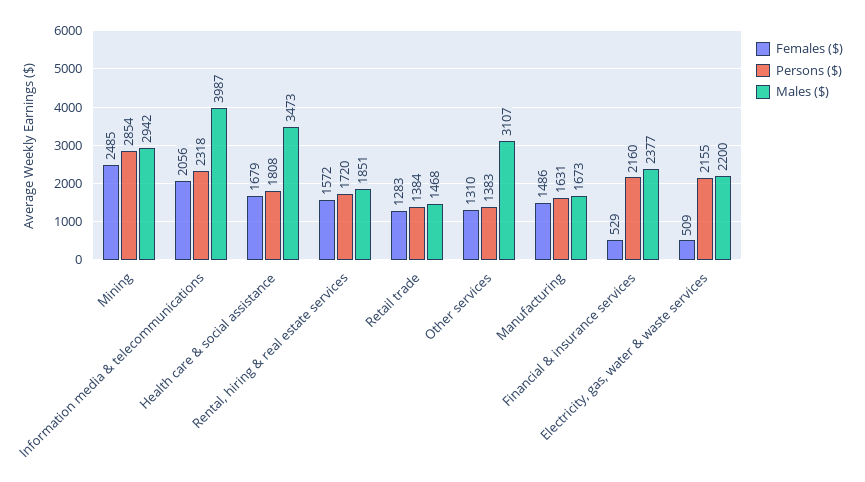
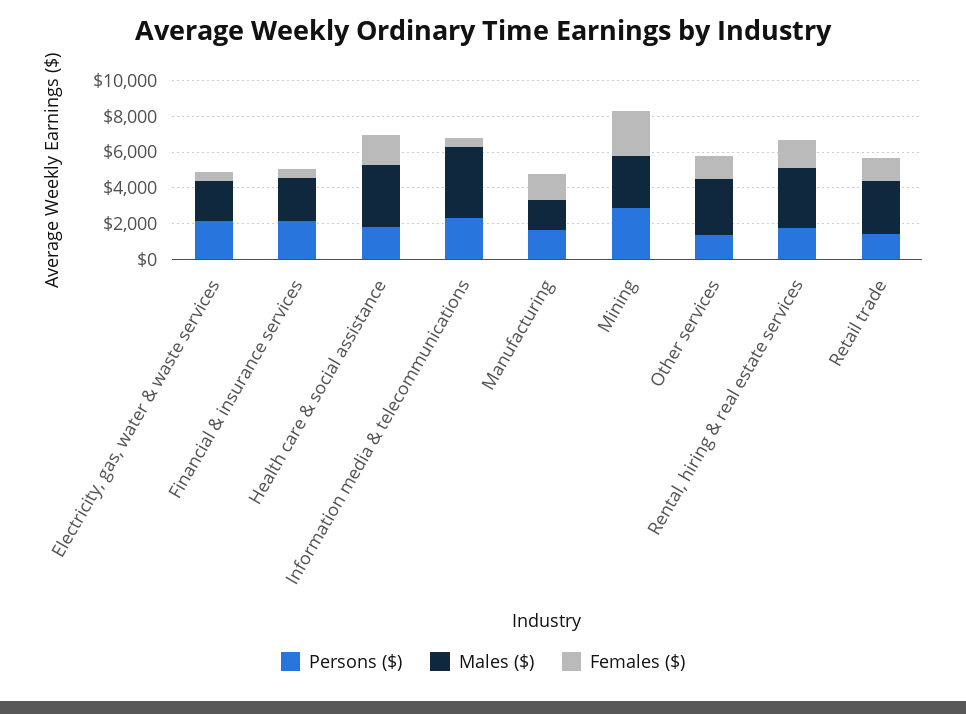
Females ($), Information media & telecommunications: 2056 -> 500
Males ($), Rental, hiring & real estate services: 1851 -> 3500
Males ($), Retail trade: 1468 -> 3000

